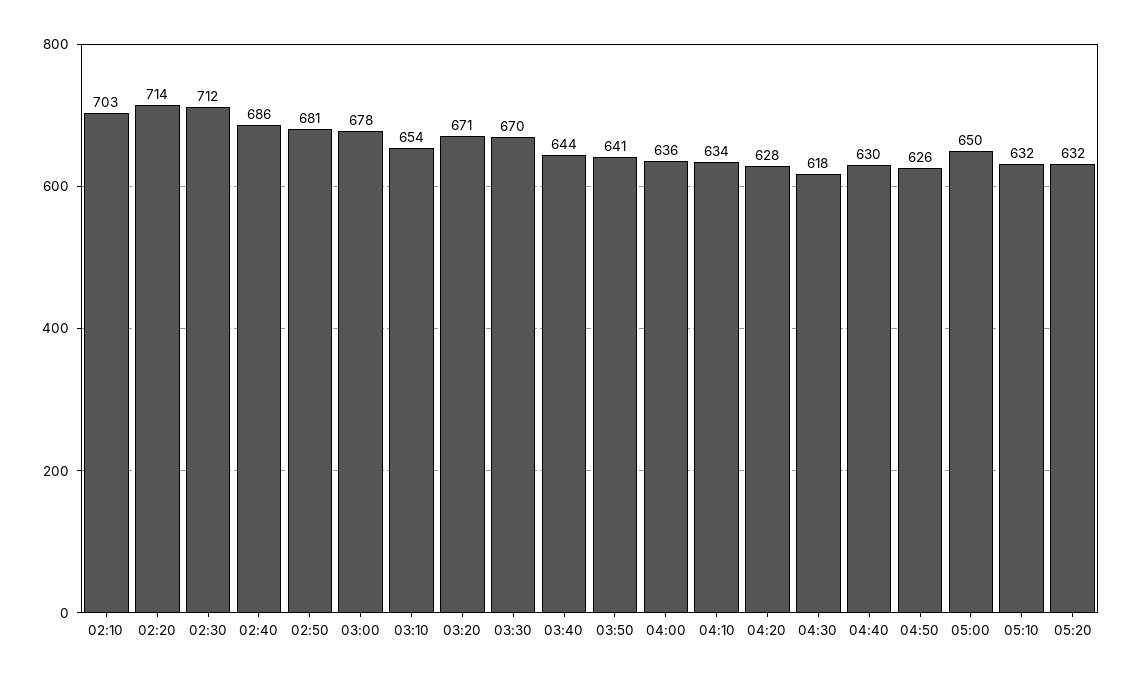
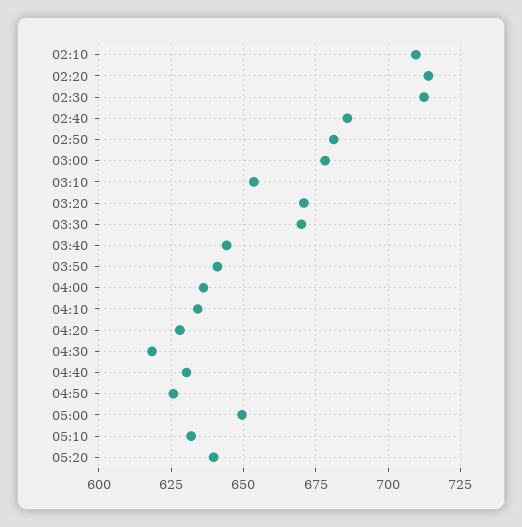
02:10: 703 -> 710
05:20: 632 -> 640

